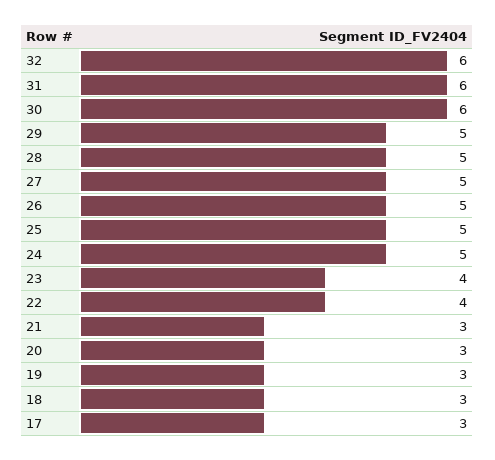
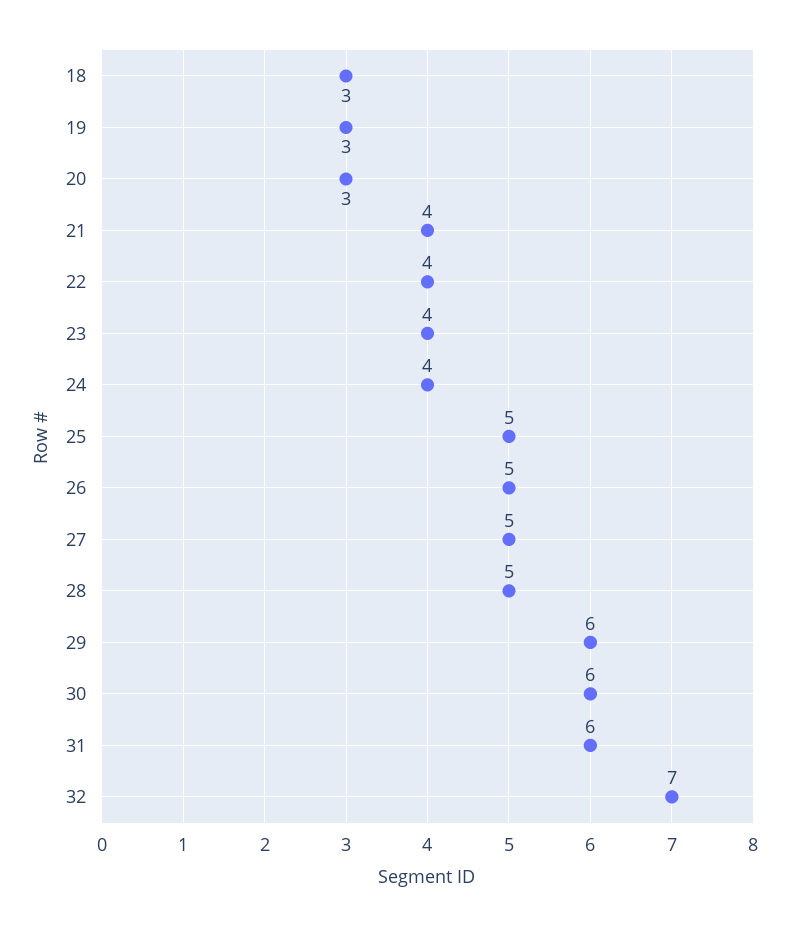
32: 6 -> 7
29: 5 -> 6
24: 5 -> 4
21: 3 -> 4
17: 3 -> none

